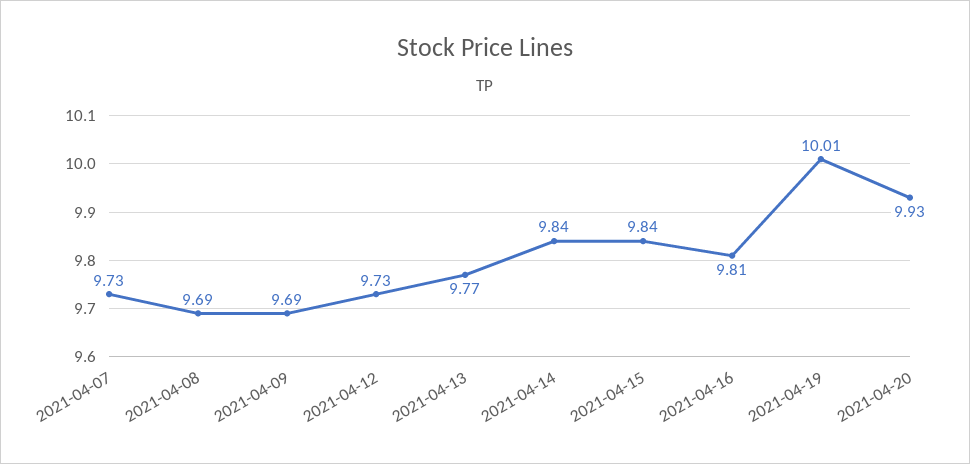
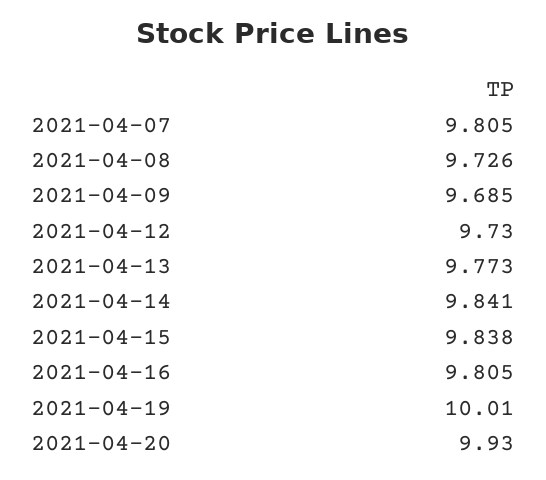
2021-04-07: 9.73 -> 9.805
2021-04-08: 9.69 -> 9.726

